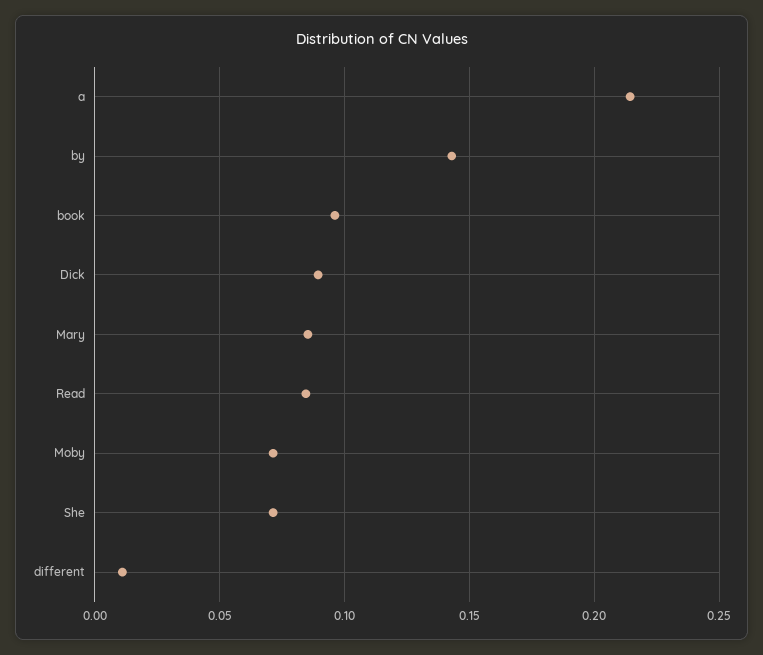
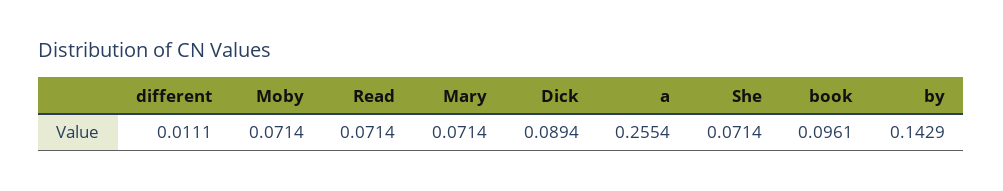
a: 0.215 -> 0.2554
Mary: 0.085 -> 0.0714
Read: 0.085 -> 0.0714

